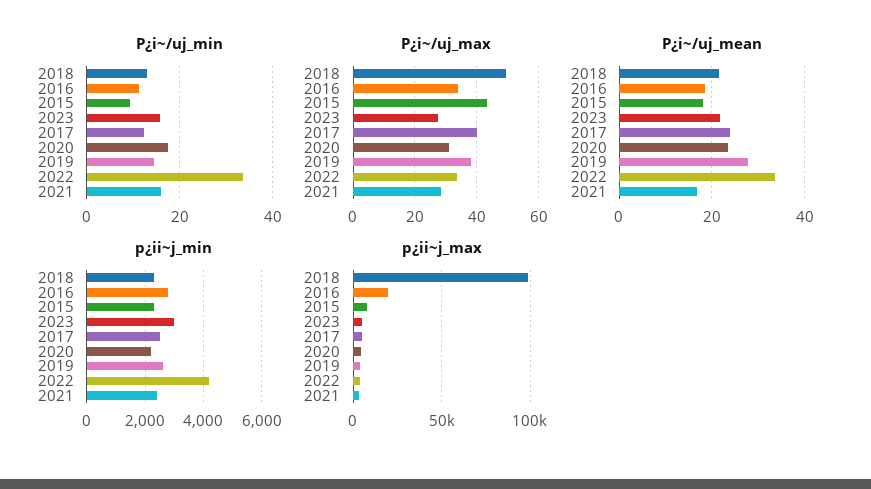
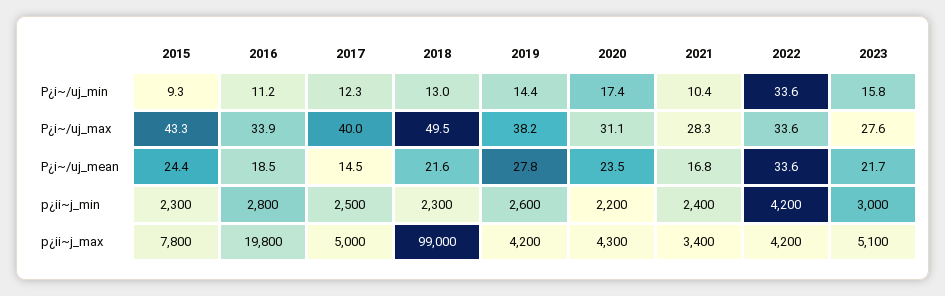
P¿i~/uj_min, 2021: 16 -> 10.4
P¿i~/uj_mean, 2015: 18 -> 24.4
P¿i~/uj_mean, 2017: 24 -> 14.5

